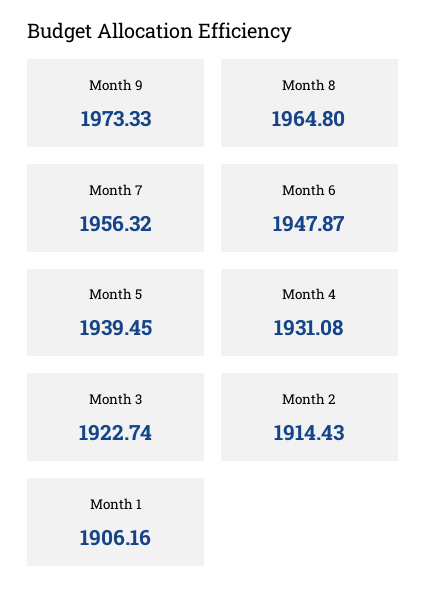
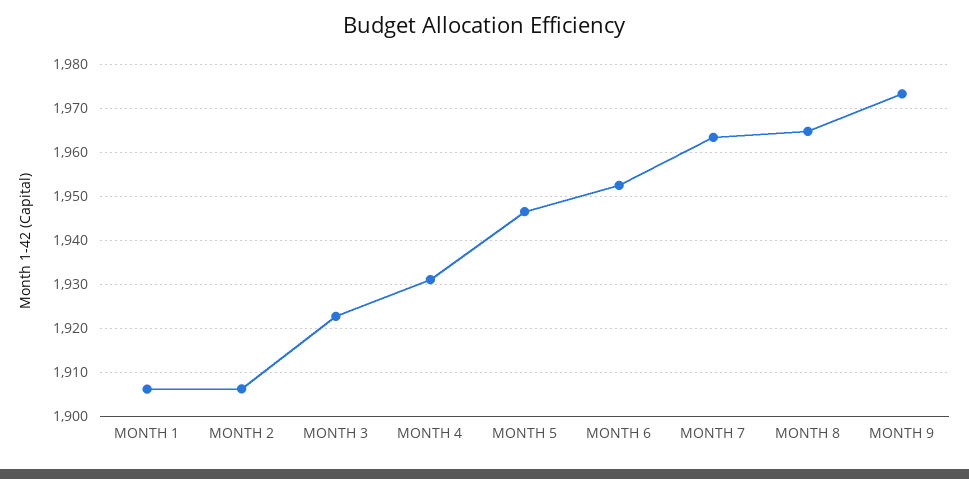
Month 7: 1956.32 -> 1964
Month 6: 1947.87 -> 1952
Month 5: 1939.45 -> 1946
Month 2: 1914.43 -> 1906

